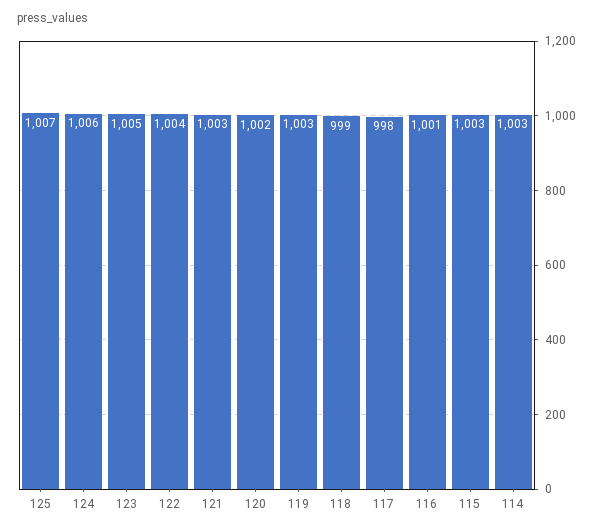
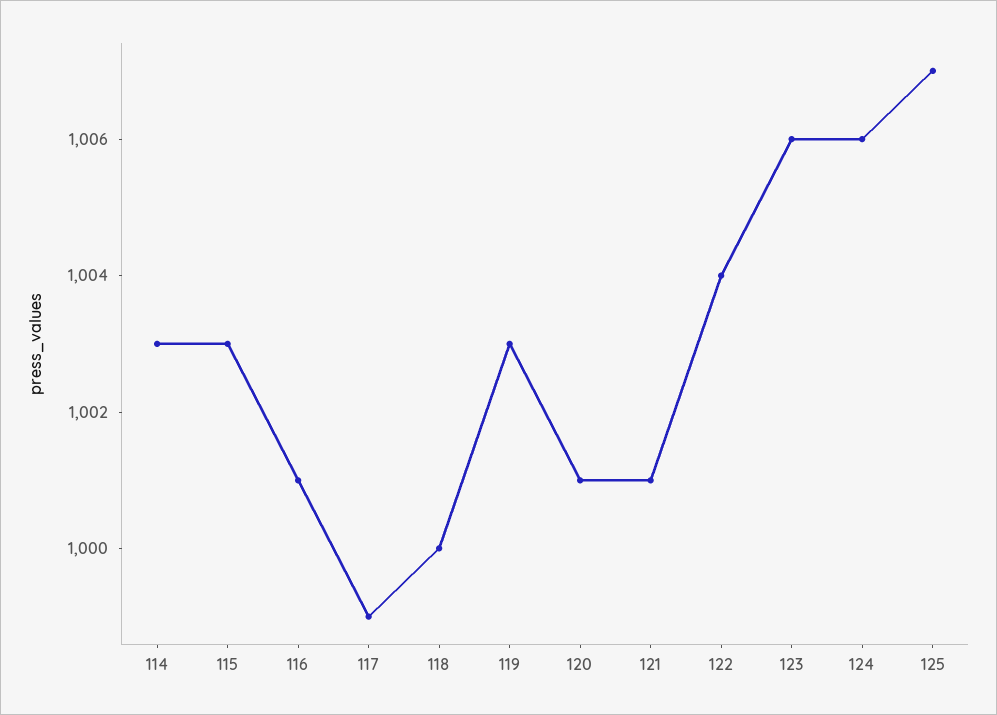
123: 1005 -> 1006
121: 1003 -> 1001
120: 1002 -> 1001
118: 999 -> 1000
117: 998 -> 999

